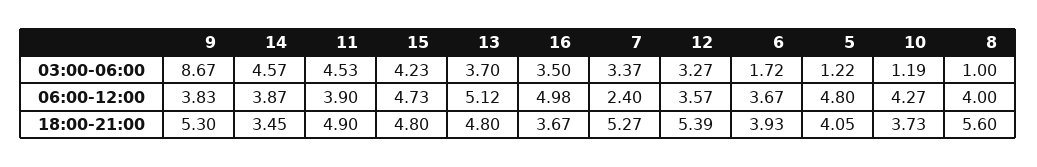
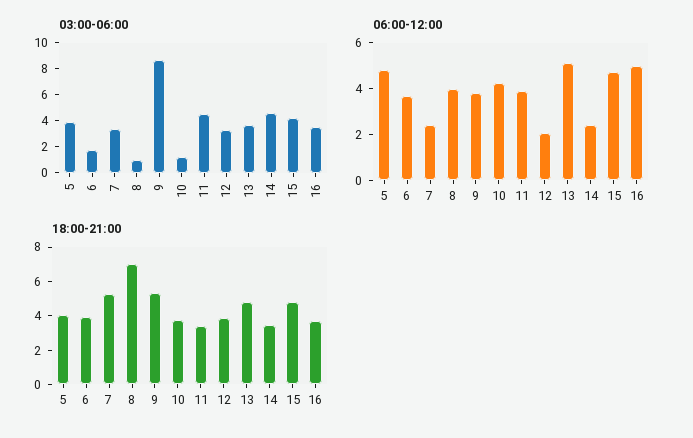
03:00-06:00, 5: 1.22 -> 4
06:00-12:00, 14: 3.87 -> 2.5
06:00-12:00, 12: 3.57 -> 2
18:00-21:00, 11: 4.9 -> 3.5
18:00-21:00, 12: 5.39 -> 4
18:00-21:00, 8: 5.6 -> 7

